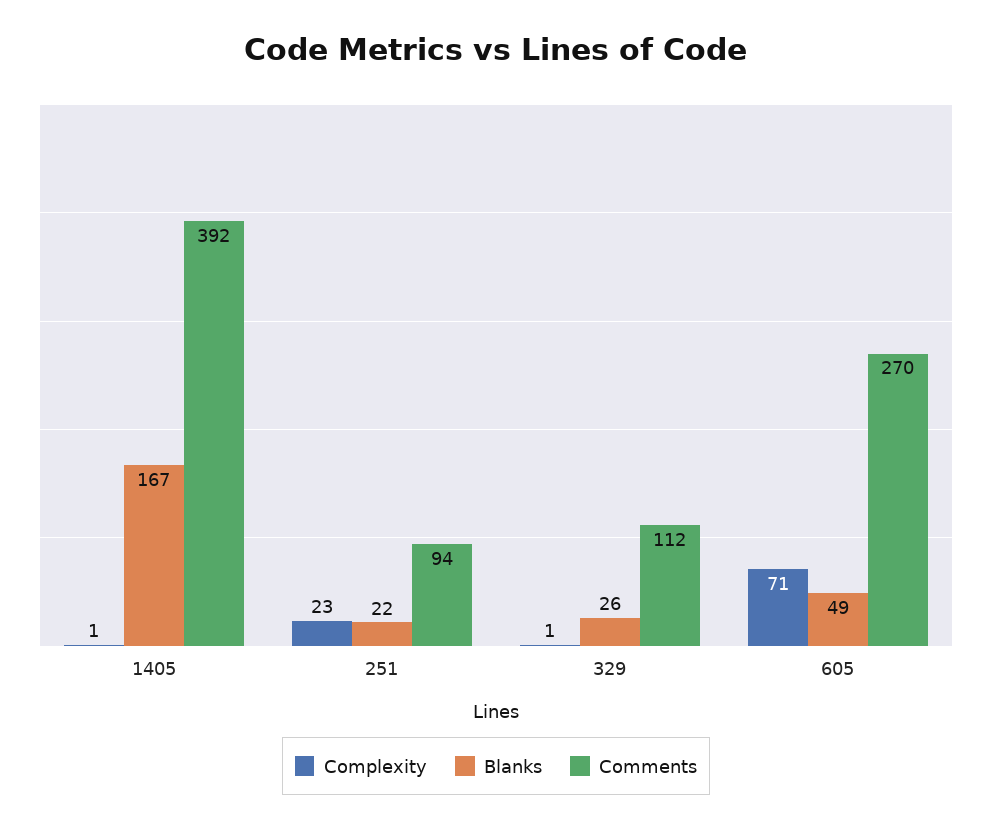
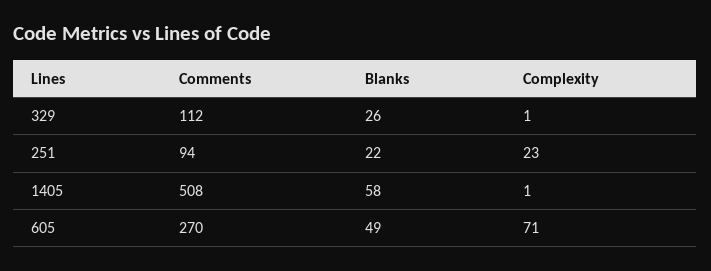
Blanks, 1405: 167 -> 58
Comments, 1405: 392 -> 508

